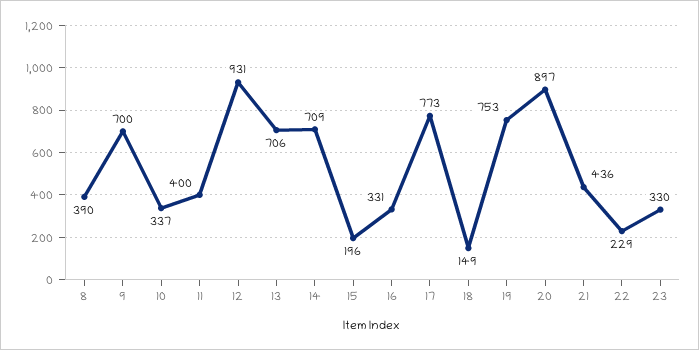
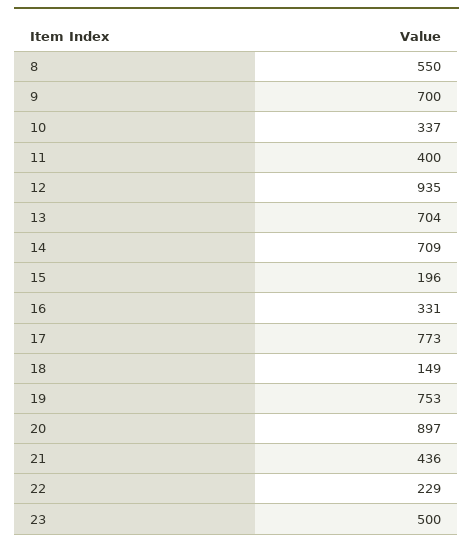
8: 390 -> 550
12: 931 -> 935
13: 706 -> 704
23: 330 -> 500

